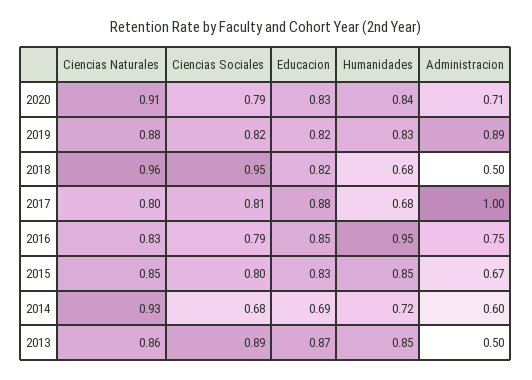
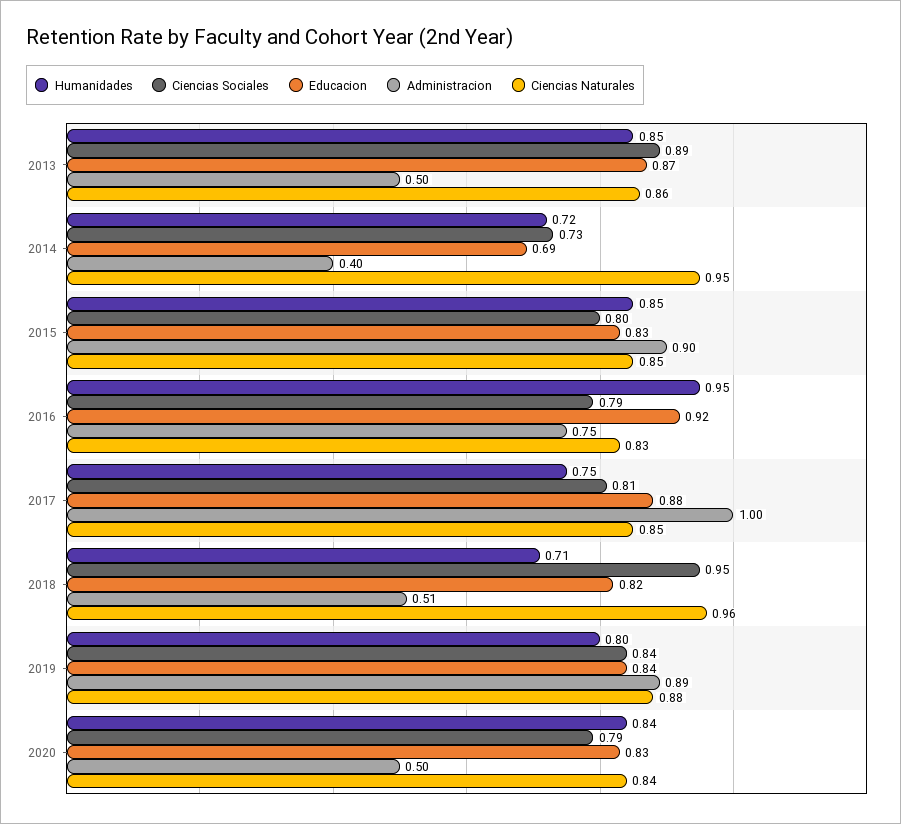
Ciencias Naturales, 2020: 0.91 -> 0.84
Administracion, 2020: 0.71 -> 0.5
Ciencias Sociales, 2019: 0.82 -> 0.84
Educacion, 2019: 0.82 -> 0.84
Humanidades, 2019: 0.83 -> 0.8
Humanidades, 2018: 0.68 -> 0.71
Administracion, 2018: 0.5 -> 0.51
Ciencias Naturales, 2017: 0.8 -> 0.85
Humanidades, 2017: 0.68 -> 0.75
Educacion, 2016: 0.85 -> 0.92
Administracion, 2015: 0.67 -> 0.9
Ciencias Naturales, 2014: 0.93 -> 0.95
Ciencias Sociales, 2014: 0.68 -> 0.73
Administracion, 2014: 0.6 -> 0.4

